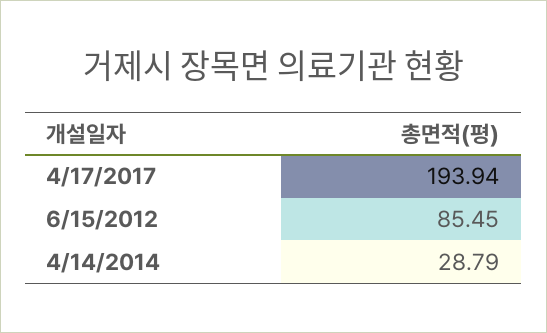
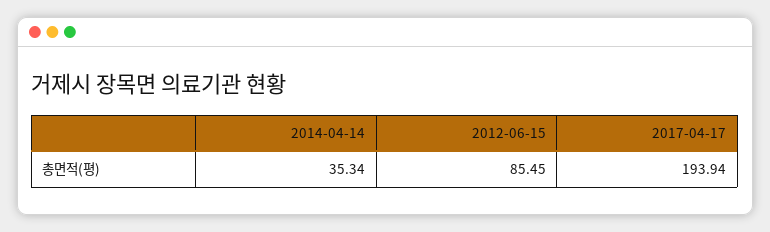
4/14/2014: 28.79 -> 35.34

